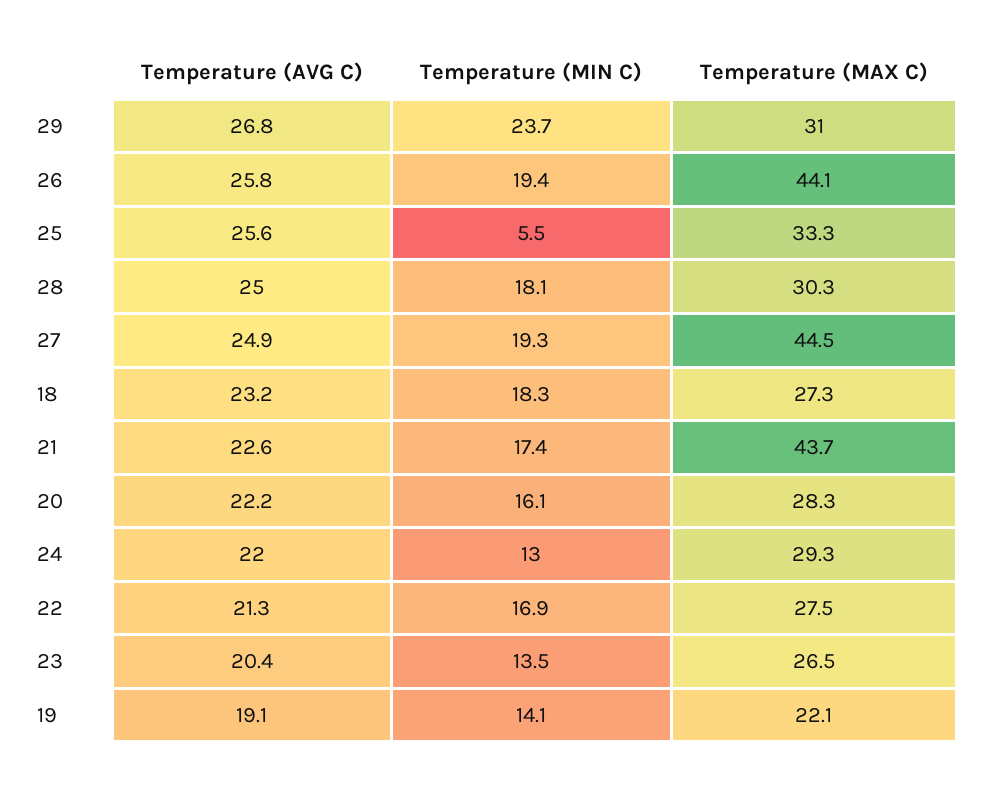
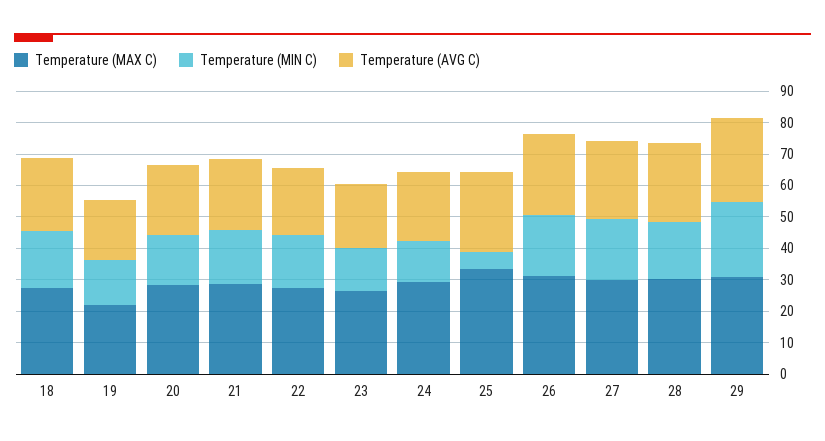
Temperature (MAX C), 26: 44.1 -> 30
Temperature (MAX C), 27: 44.5 -> 30
Temperature (MAX C), 21: 43.7 -> 30

